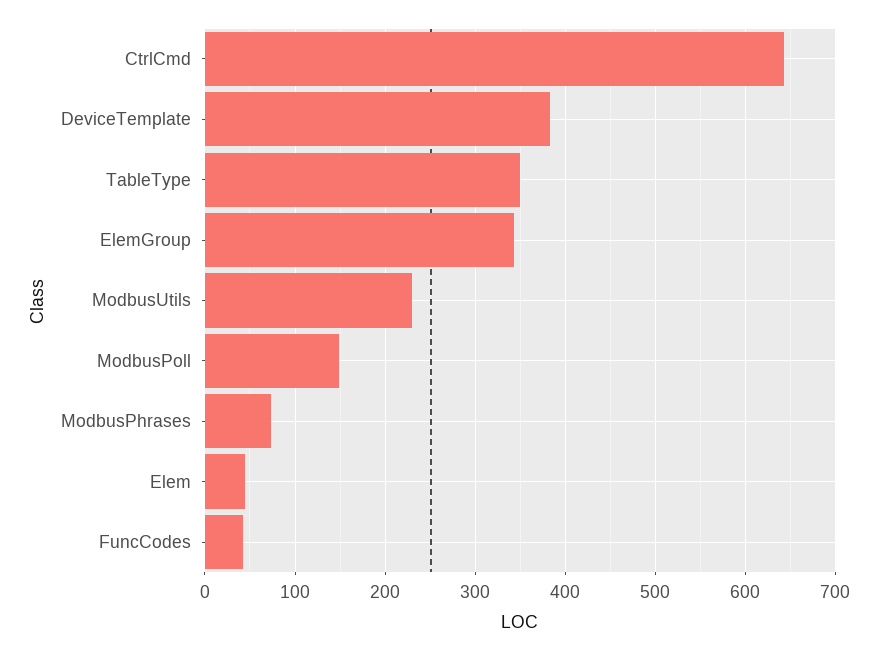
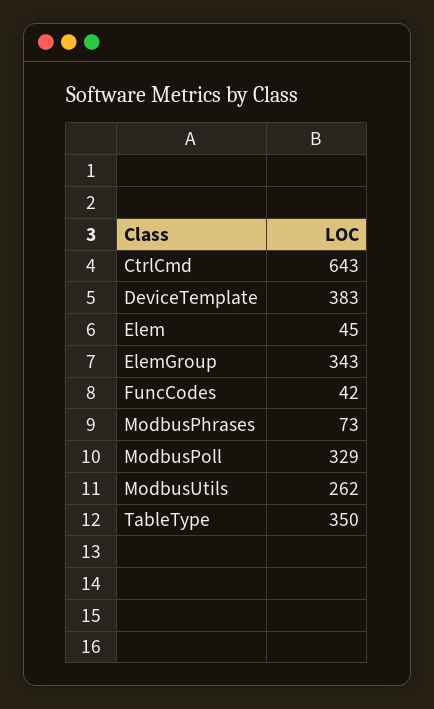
ModbusUtils: 230 -> 262
ModbusPoll: 150 -> 329

